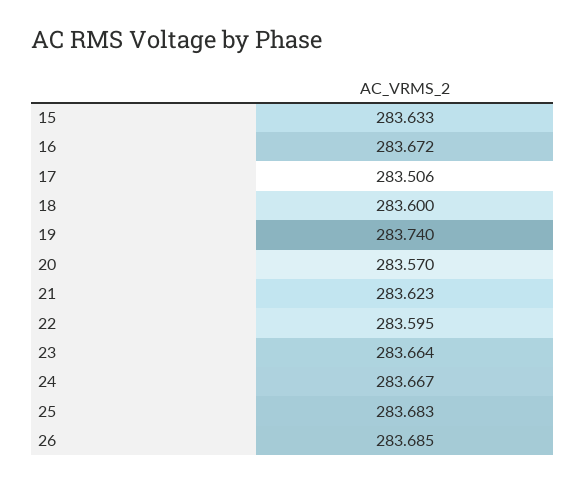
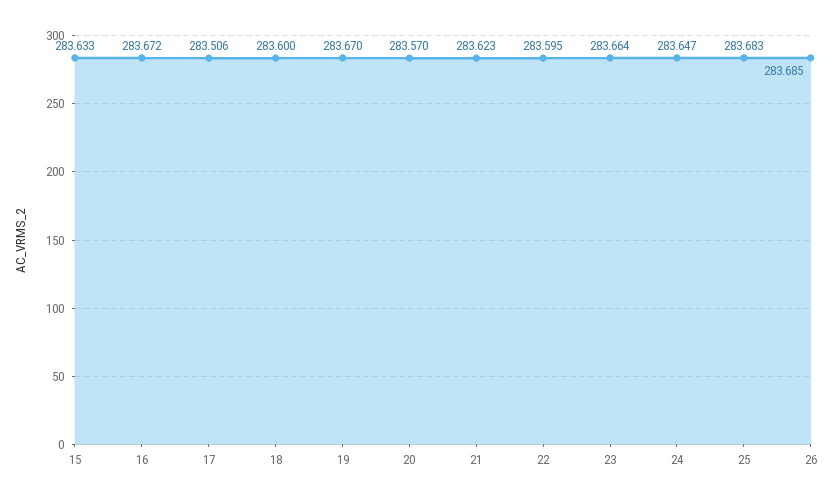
19: 283.74 -> 283.67
24: 283.667 -> 283.647

